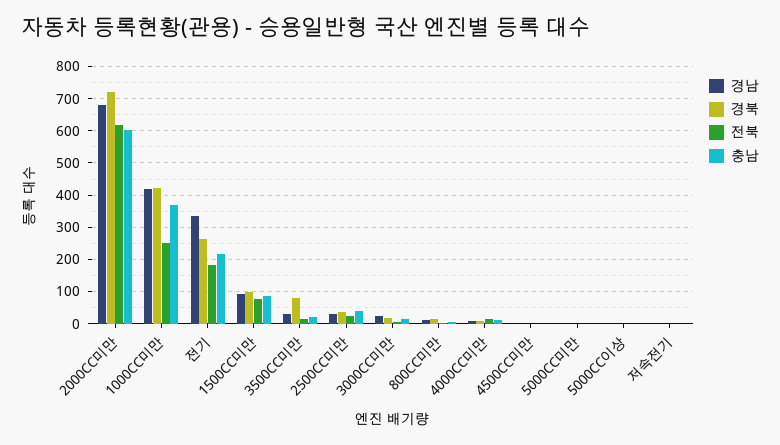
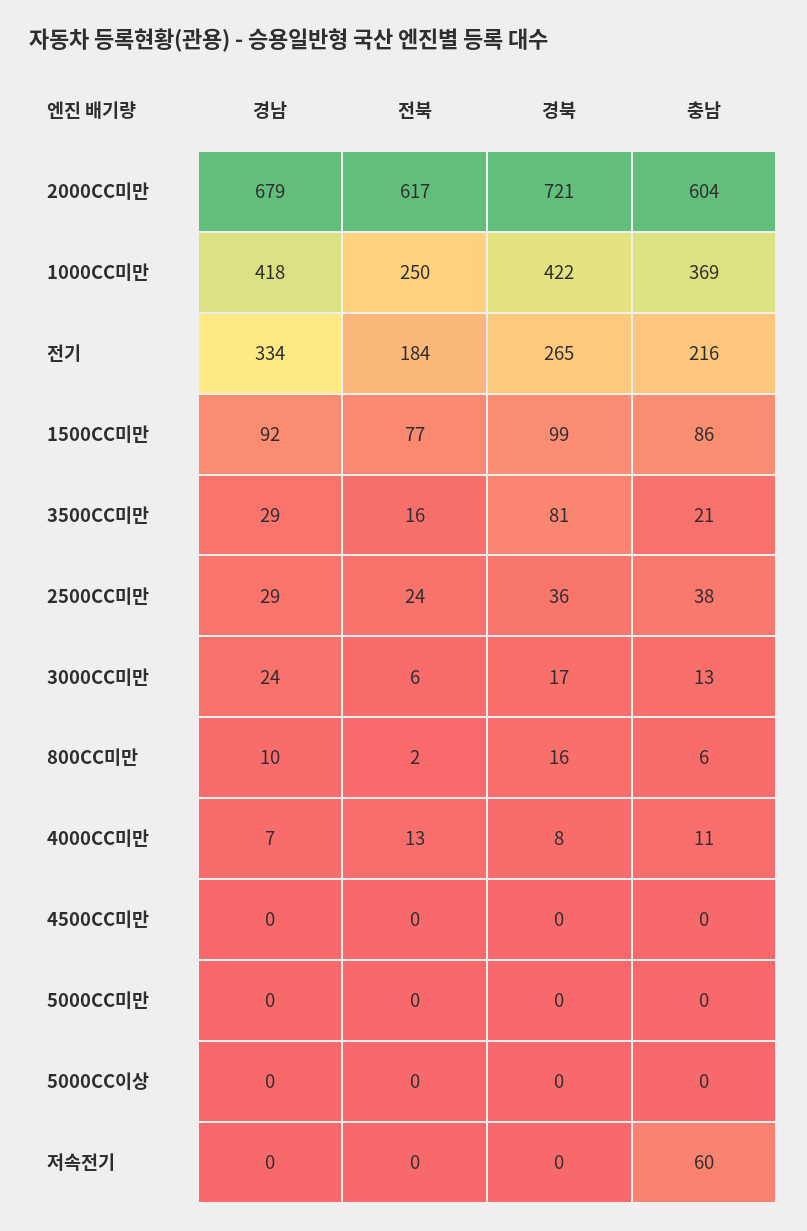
충남, 저속전기: 0 -> 60

